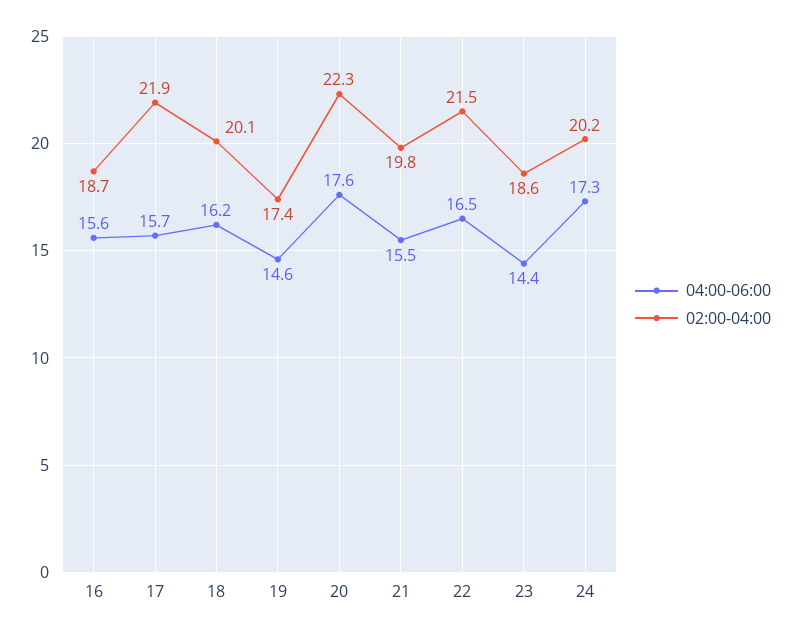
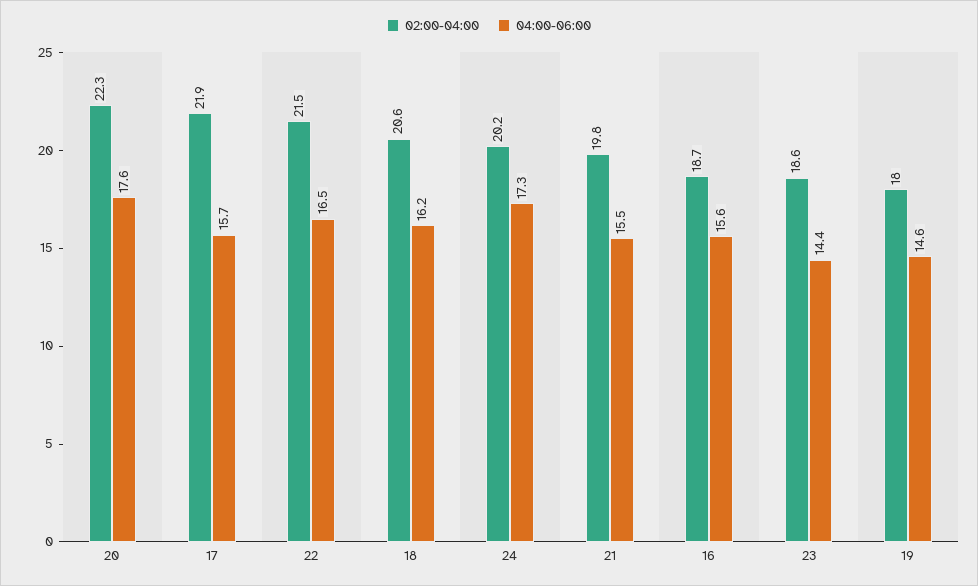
02:00-04:00, 18: 20.1 -> 20.6
02:00-04:00, 19: 17.4 -> 18

